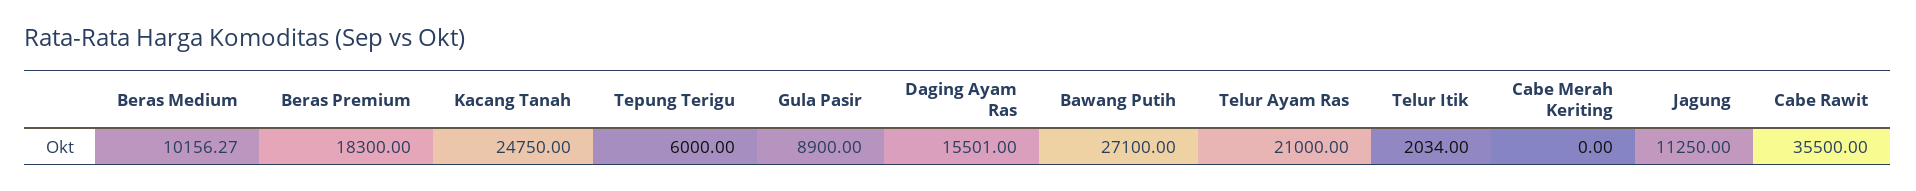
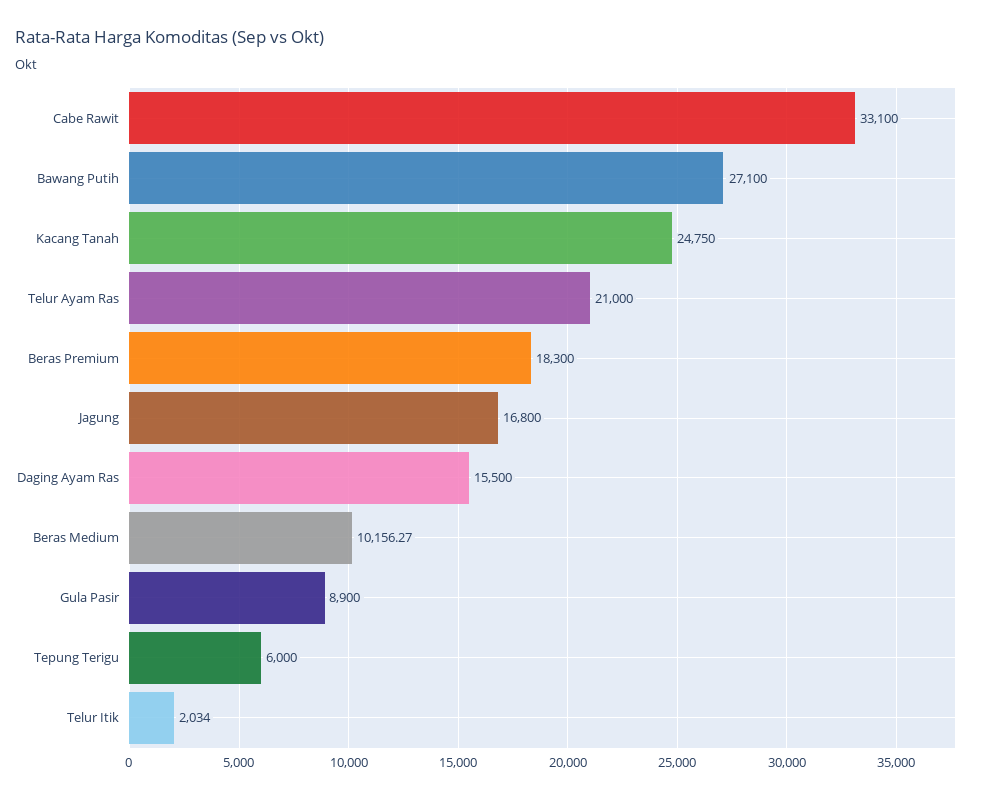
Daging Ayam Ras: 15501 -> 15500
Cabe Merah Keriting: 0 -> none
Jagung: 11250 -> 16800
Cabe Rawit: 35500 -> 33100

